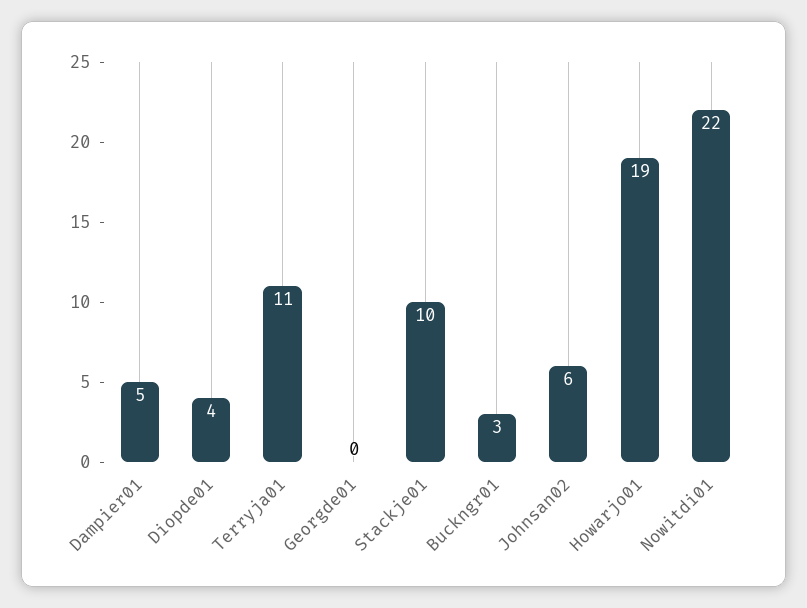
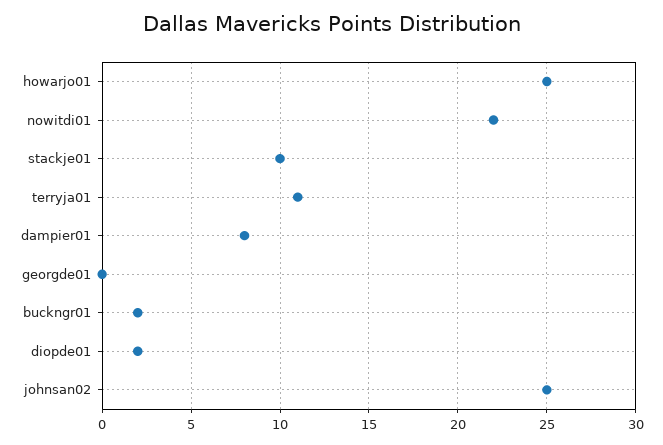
Dampier01: 5 -> 8
Diopde01: 4 -> 2
Buckngr01: 3 -> 2
Johnsan02: 6 -> 25
Howarjo01: 19 -> 25

